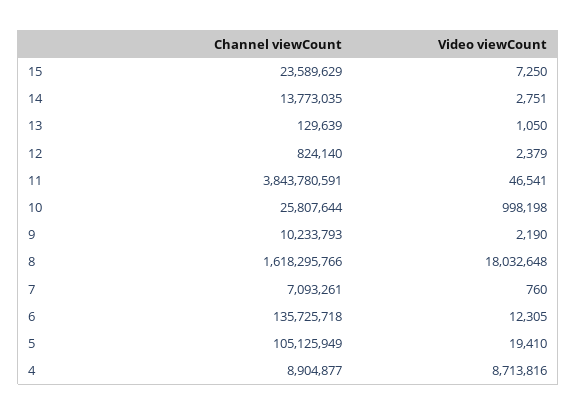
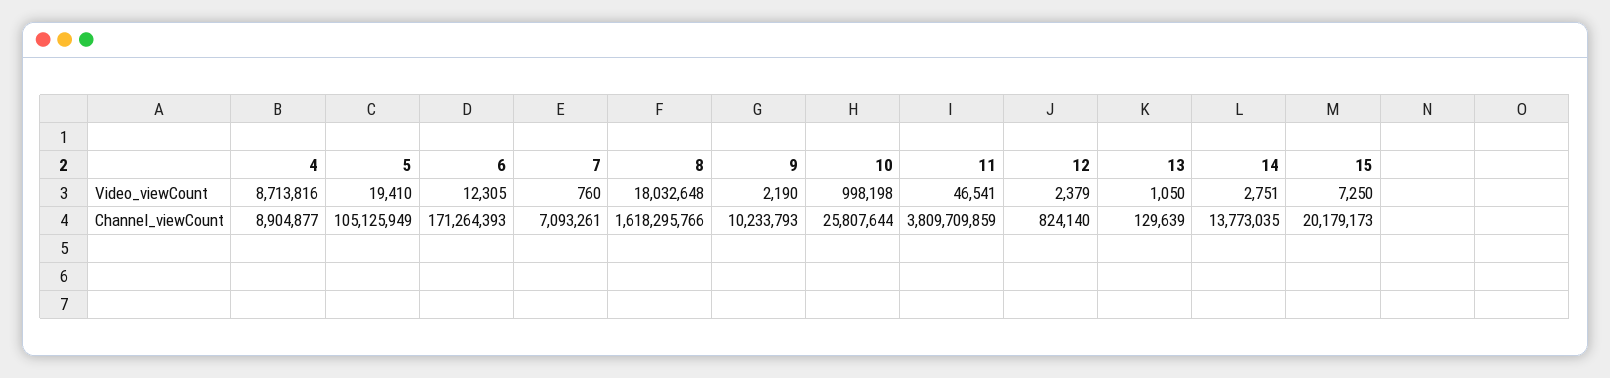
Channel viewCount, 15: 23589629 -> 20179173
Channel viewCount, 11: 3843780591 -> 3809709859
Channel viewCount, 6: 135725718 -> 171264393

